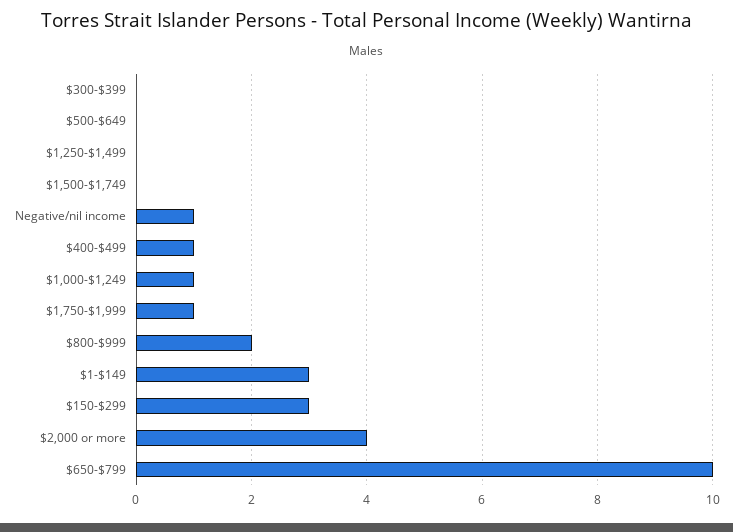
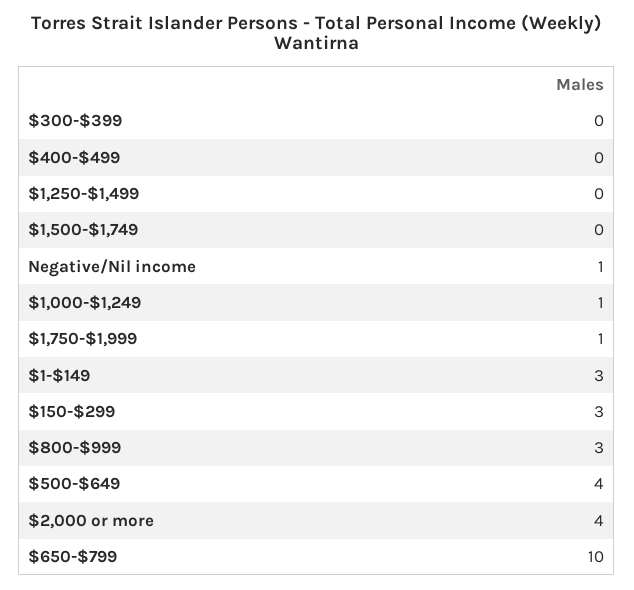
$500-$649: 0 -> 4
$400-$499: 1 -> 0
$800-$999: 2 -> 3

